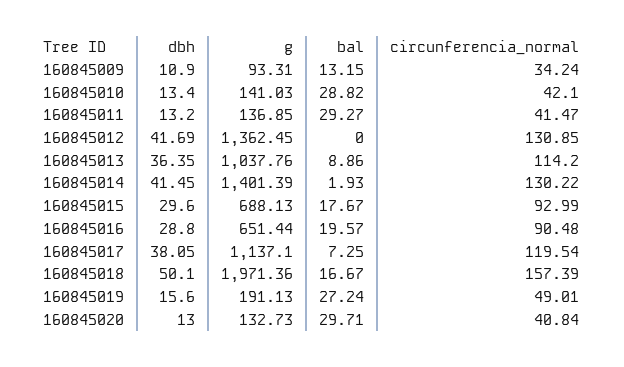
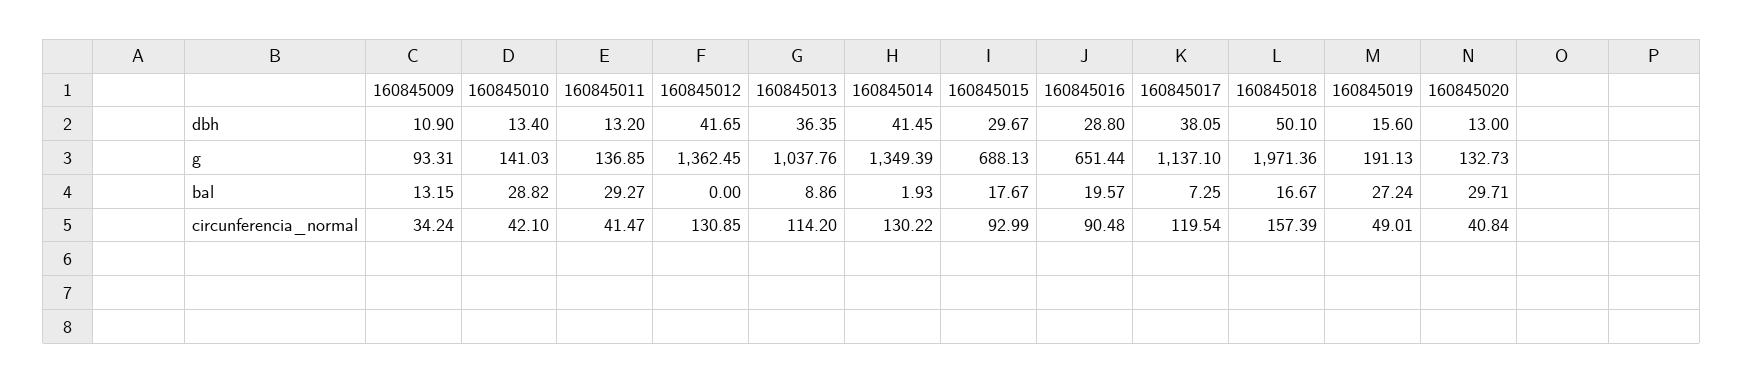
dbh, 160845012: 41.69 -> 41.65
g, 160845014: 1401.39 -> 1349.39
dbh, 160845015: 29.6 -> 29.67

